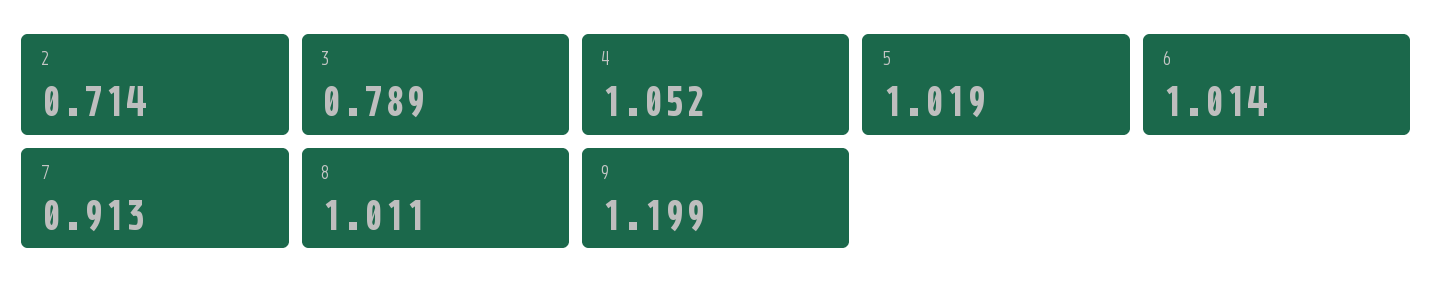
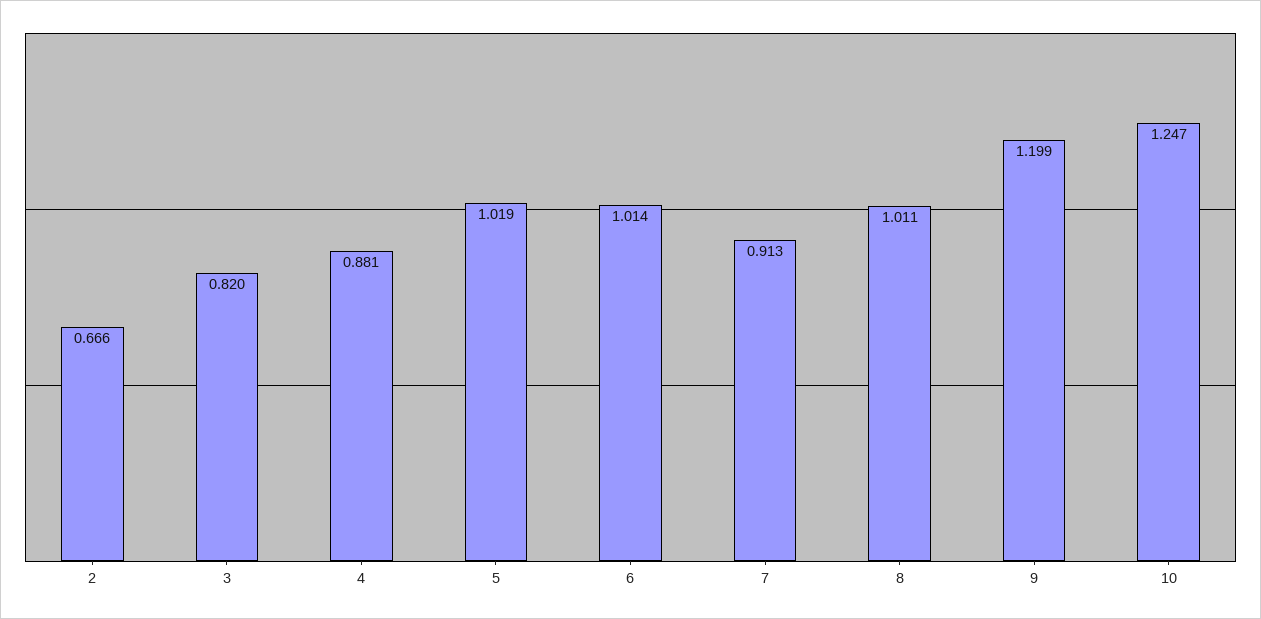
2: 0.714 -> 0.666
3: 0.789 -> 0.82
4: 1.052 -> 0.881
10: none -> 1.247

